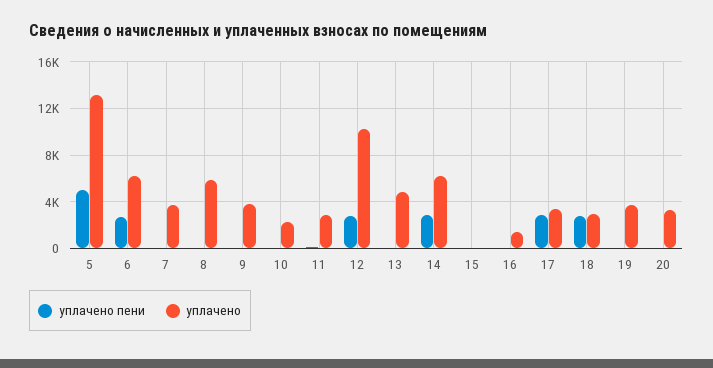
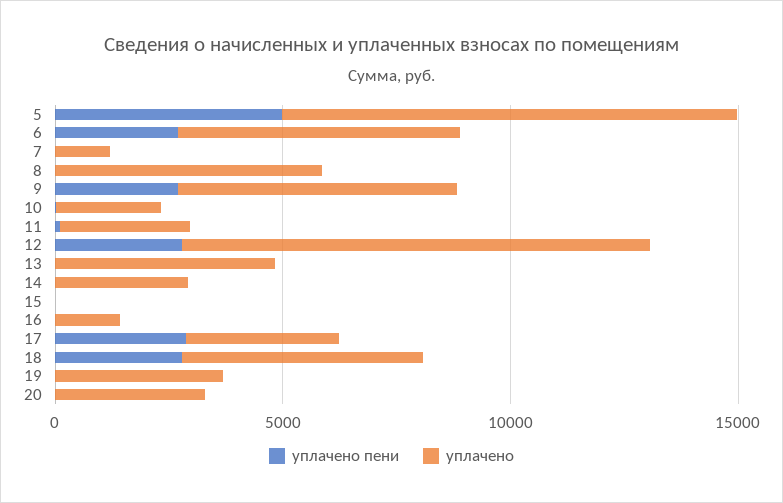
уплачено, 5: 13000 -> 10000
уплачено, 7: 4000 -> 1000
уплачено пени, 9: 0 -> 3000
уплачено, 9: 4000 -> 6000
уплачено пени, 14: 3000 -> 0
уплачено, 14: 6000 -> 3000
уплачено, 18: 3000 -> 5000

